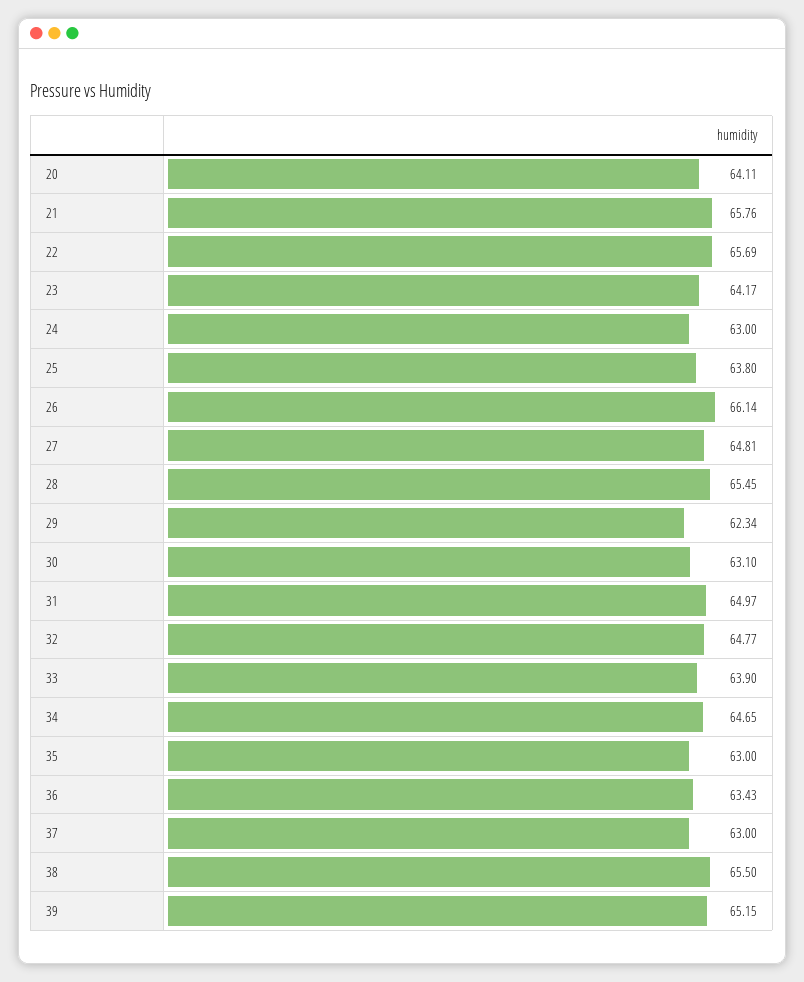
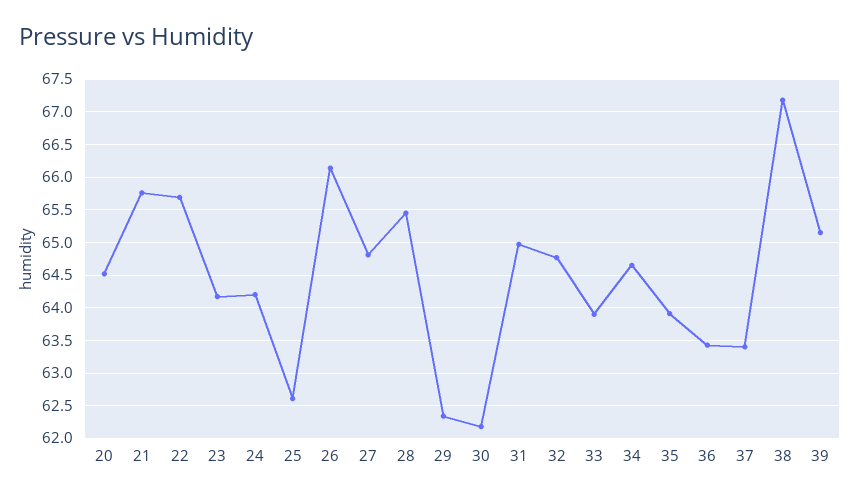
20: 64.11 -> 64.5
24: 63 -> 64.2
25: 63.8 -> 62.6
30: 63.1 -> 62.2
35: 63 -> 63.9
37: 63 -> 63.4
38: 65.5 -> 67.2

